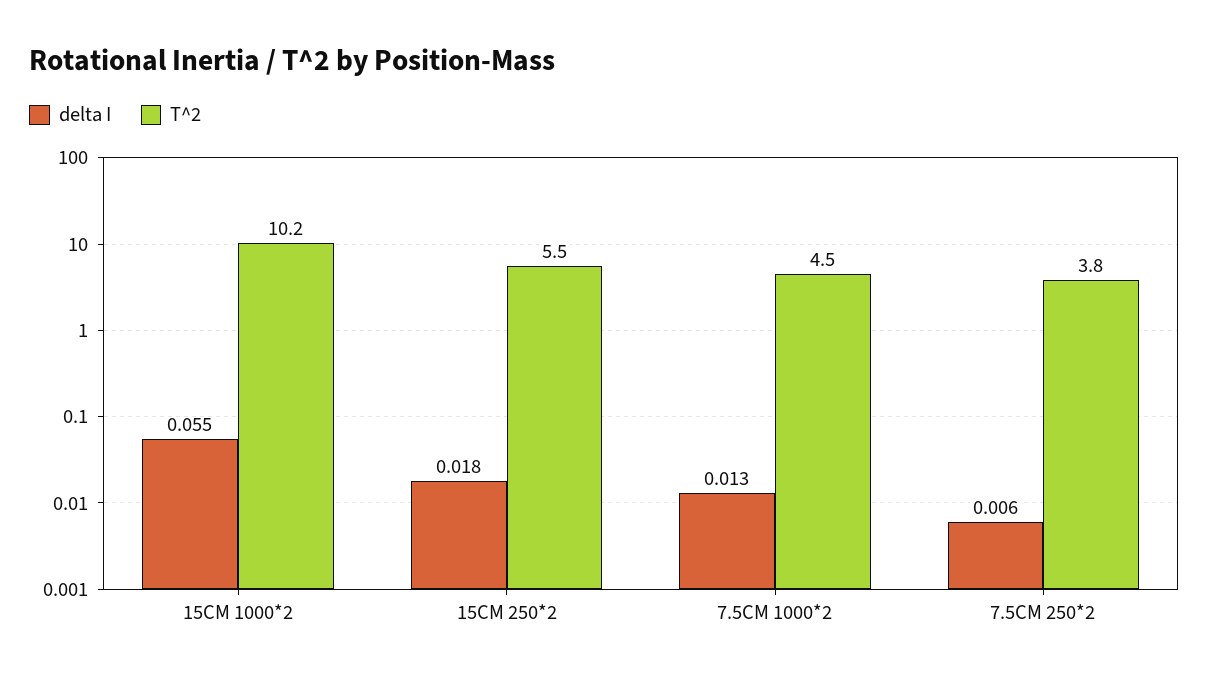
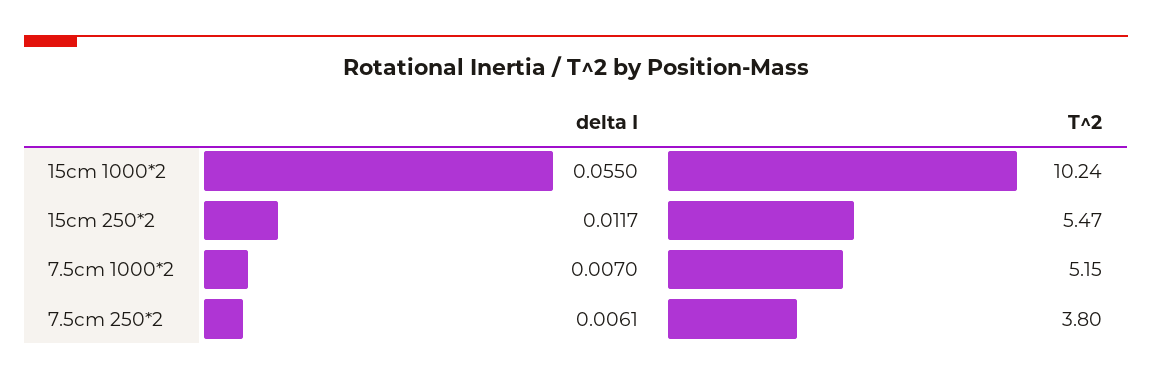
delta I, 15CM 250*2: 0.018 -> 0.0117
delta I, 7.5CM 1000*2: 0.013 -> 0.007
T^2, 7.5CM 1000*2: 4.5 -> 5.15

